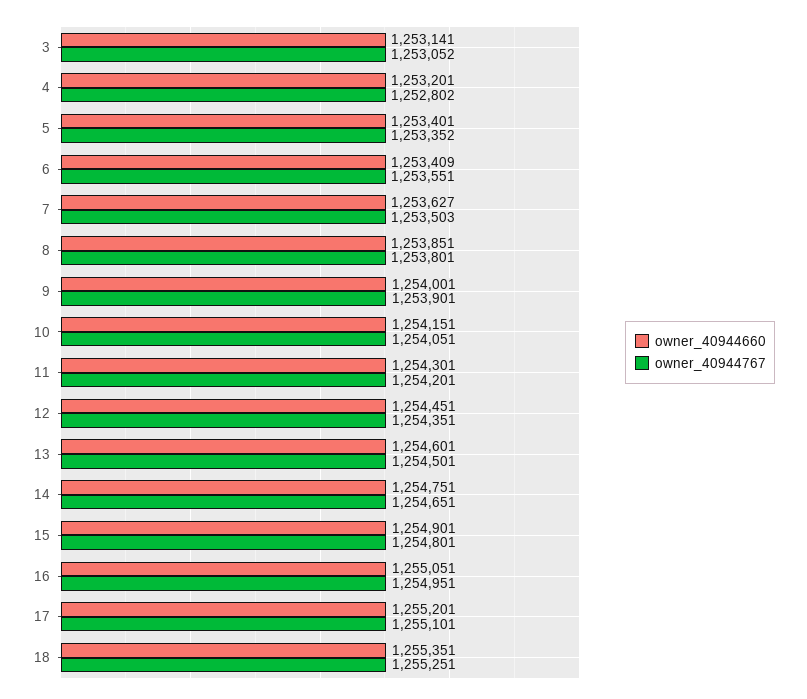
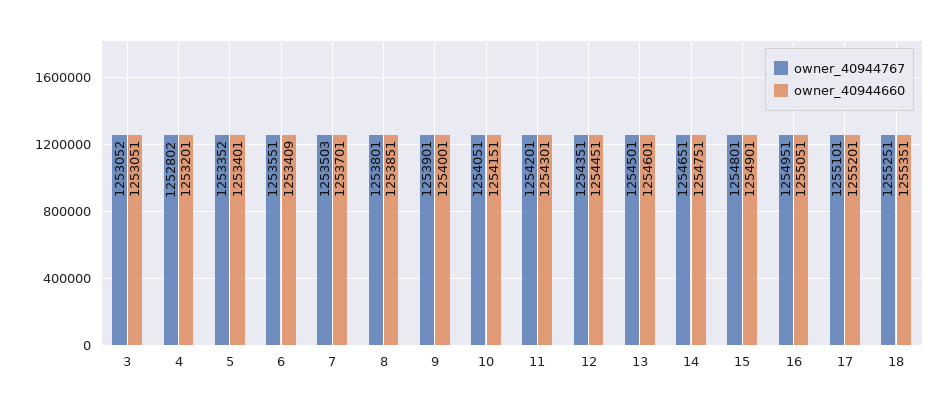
owner_40944660, 3: 1253141 -> 1253051
owner_40944660, 7: 1253627 -> 1253701

